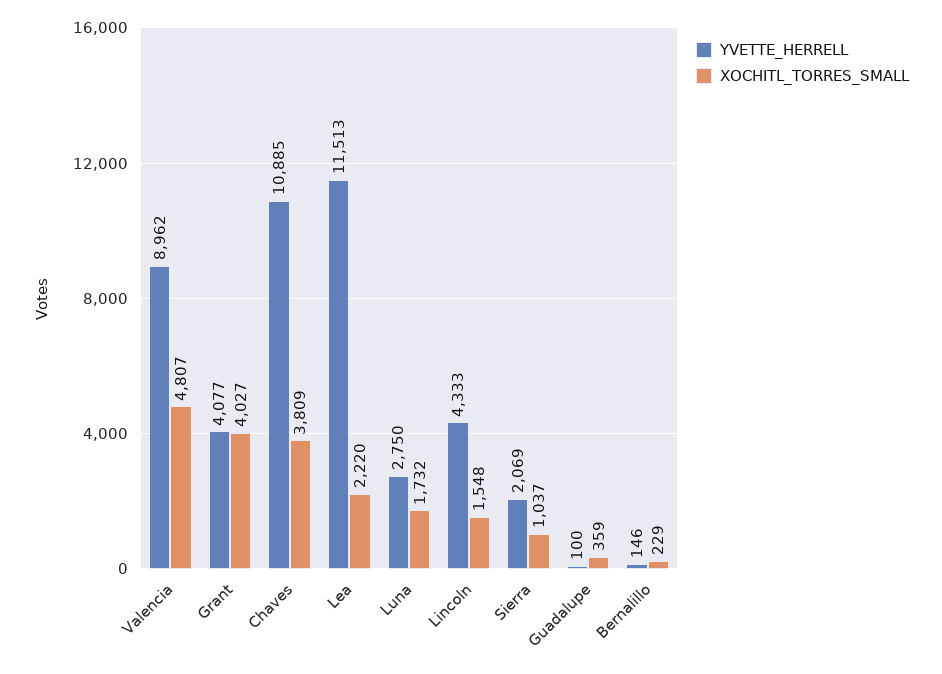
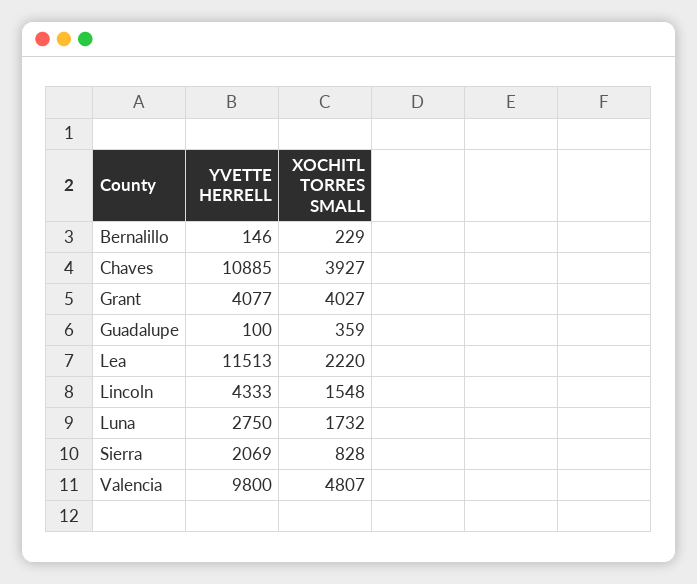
YVETTE_HERRELL, Valencia: 8962 -> 9800
XOCHITL_TORRES_SMALL, Chaves: 3809 -> 3927
XOCHITL_TORRES_SMALL, Sierra: 1037 -> 828

